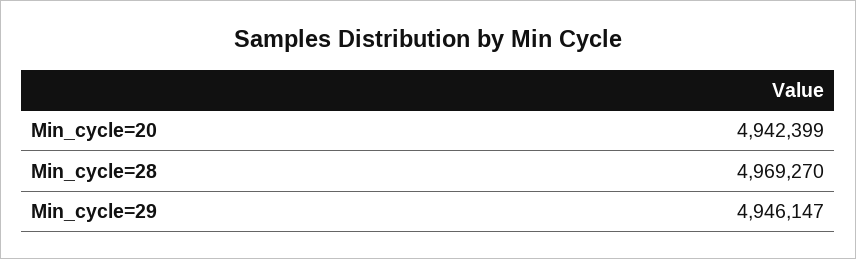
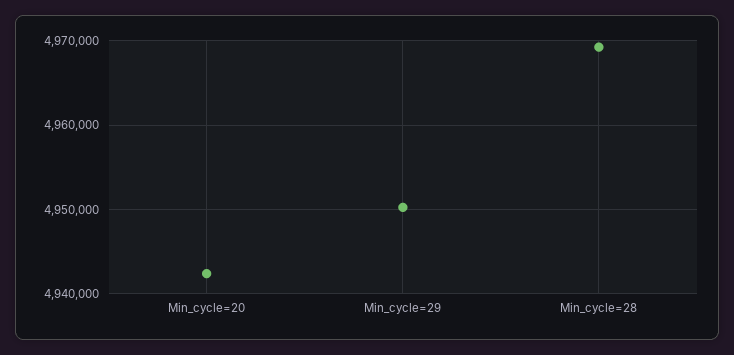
Min_cycle=29: 4946147 -> 4950000

